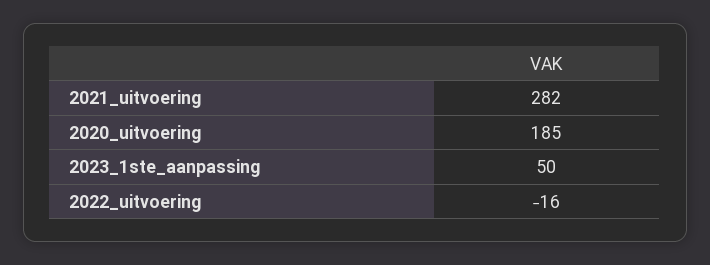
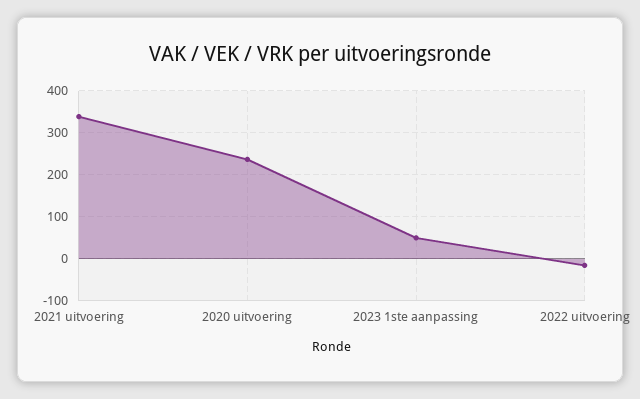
2021_uitvoering: 282 -> 340
2020_uitvoering: 185 -> 240

